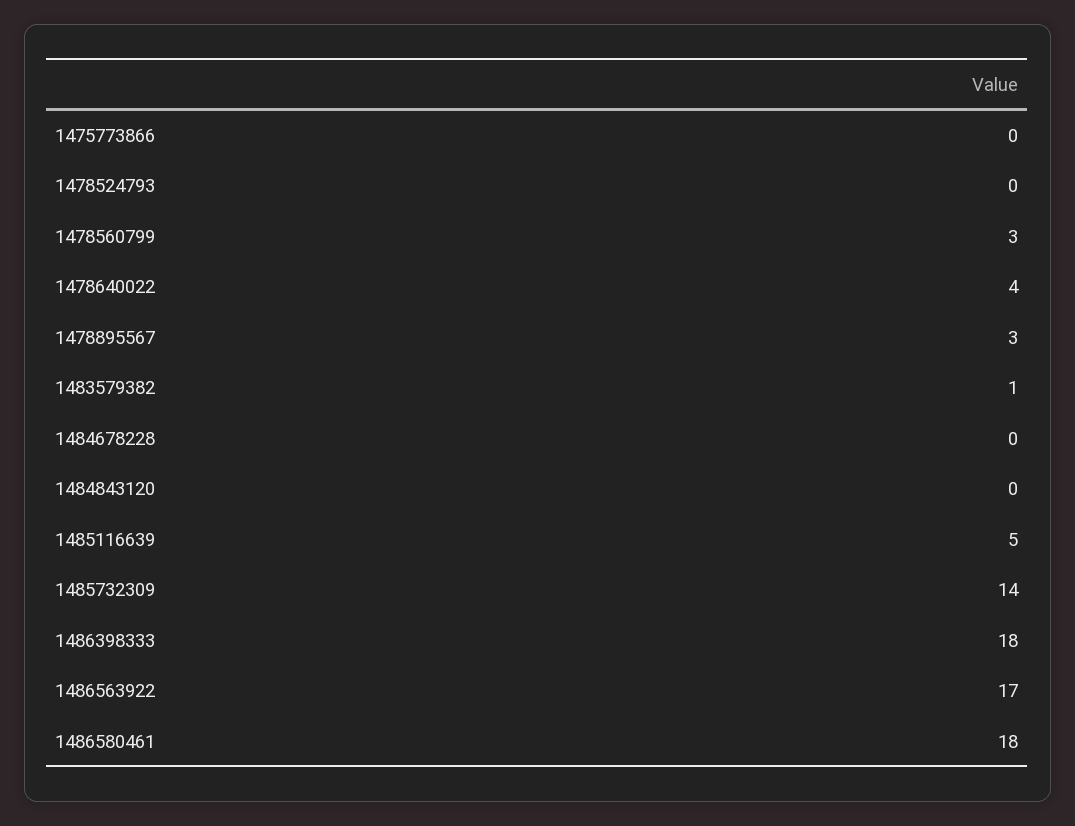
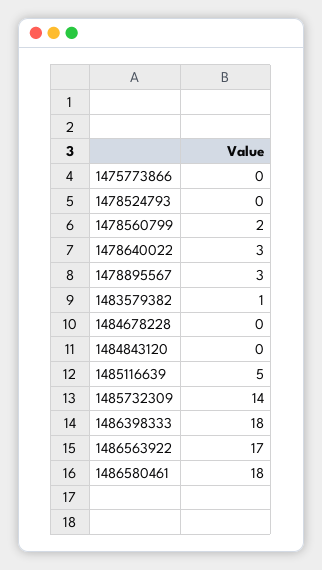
1478560799: 3 -> 2
1478640022: 4 -> 3

